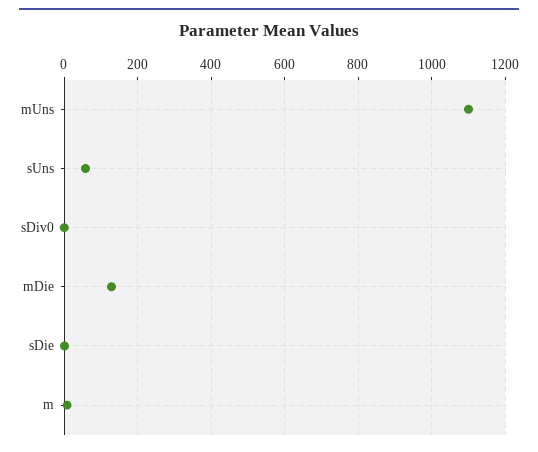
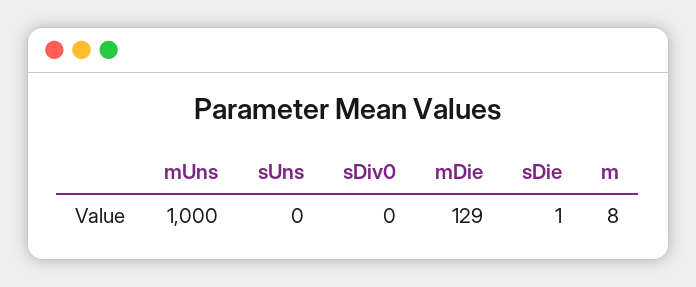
mUns: 1100 -> 1000
sUns: 60 -> 0

